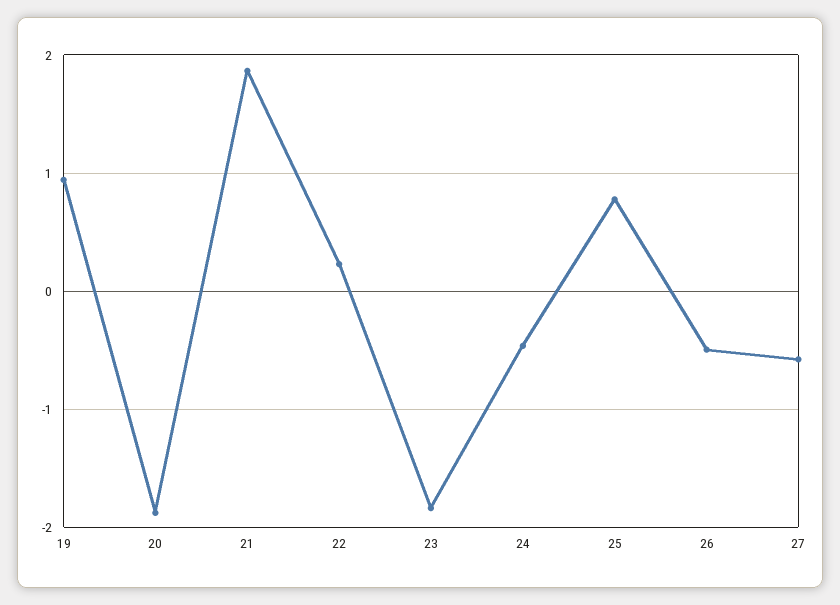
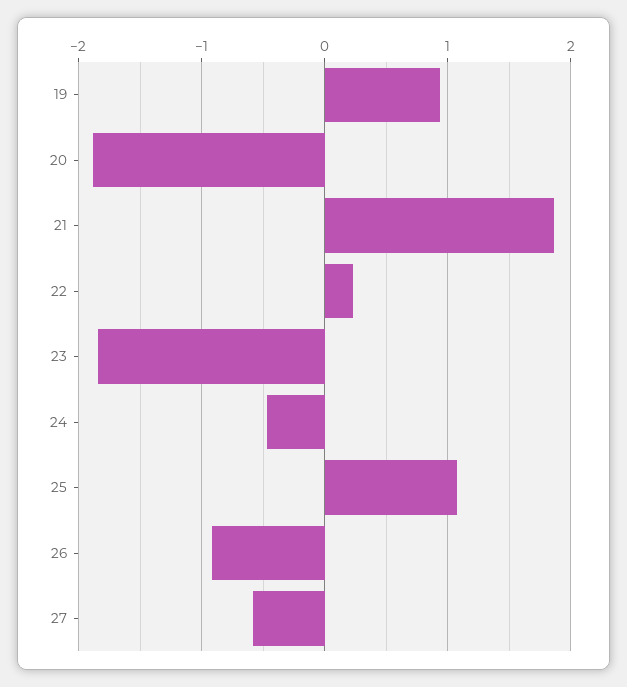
25: 0.8 -> 1.1
26: -0.5 -> -0.9

